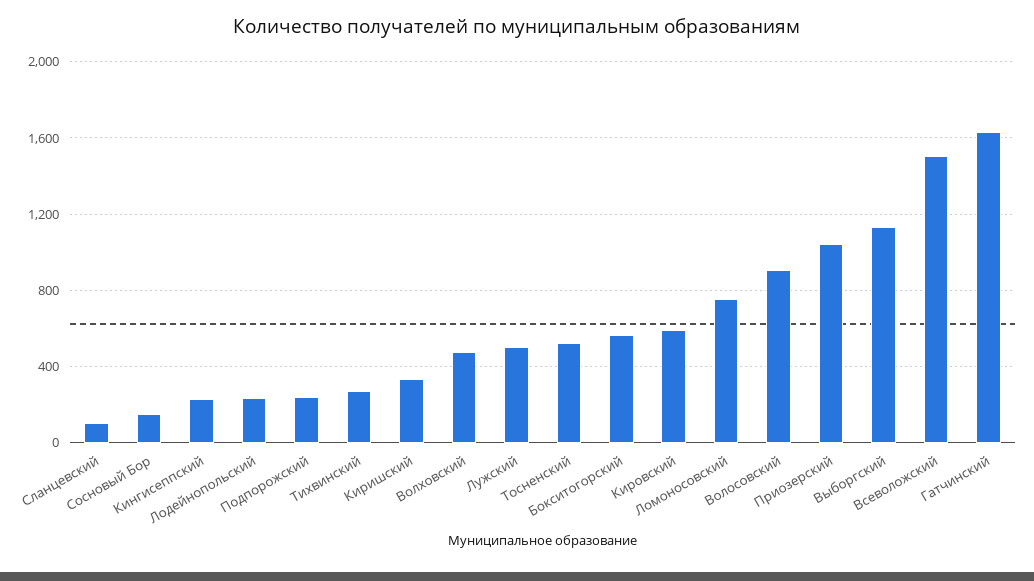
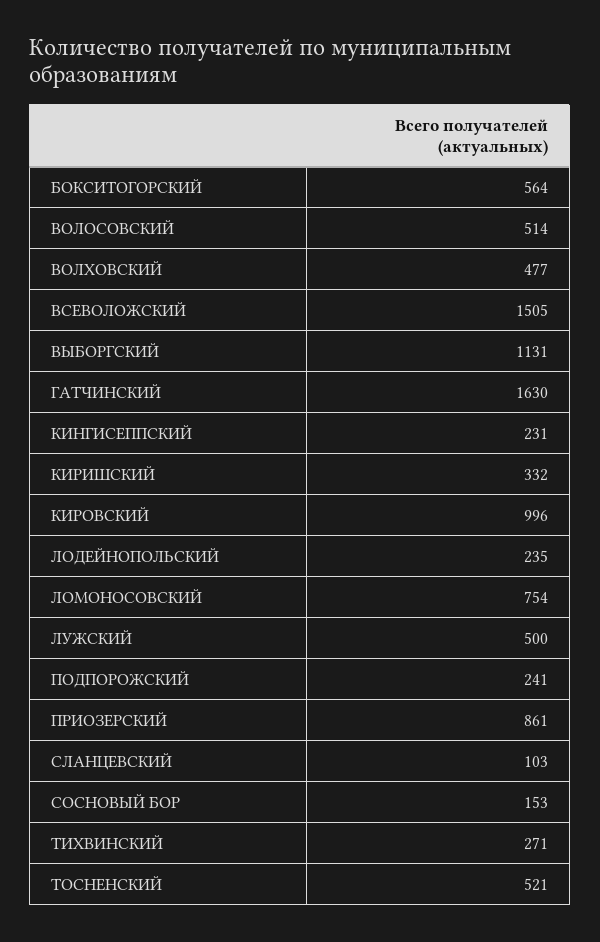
Кировский: 600 -> 996
Волосовский: 900 -> 514
Приозерский: 1050 -> 861

